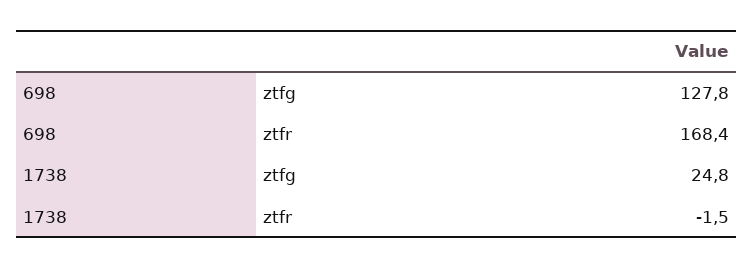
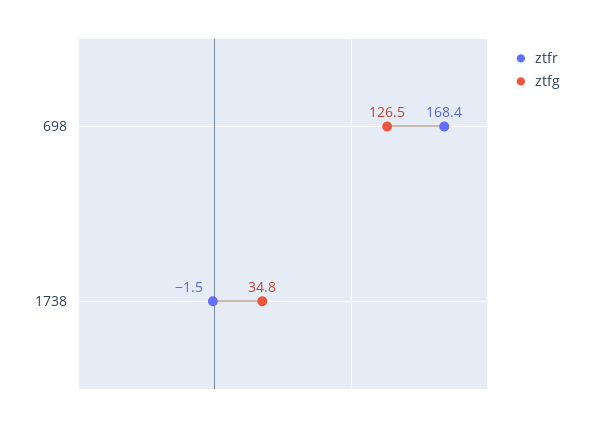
ztfg, 698: 127.8 -> 126.5
ztfg, 1738: 24.8 -> 34.8

